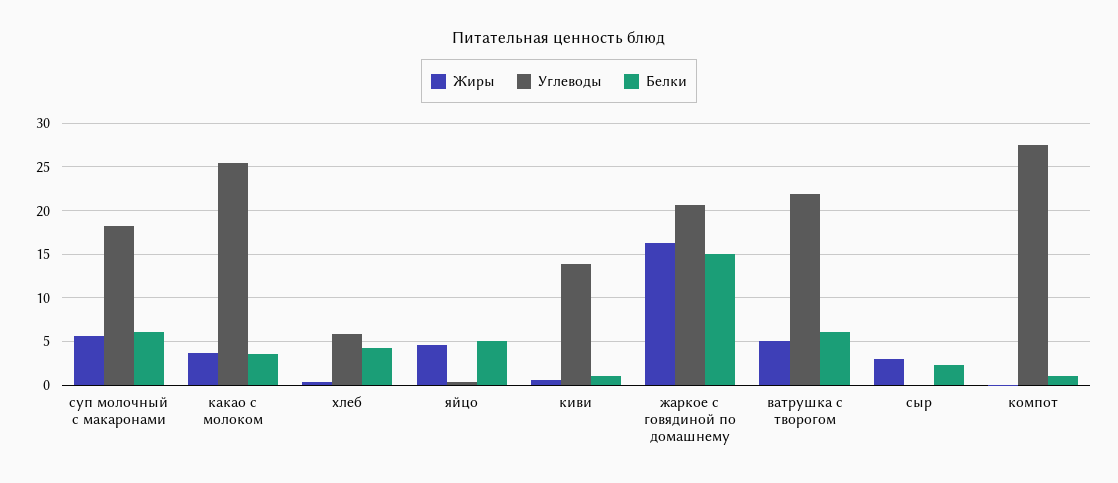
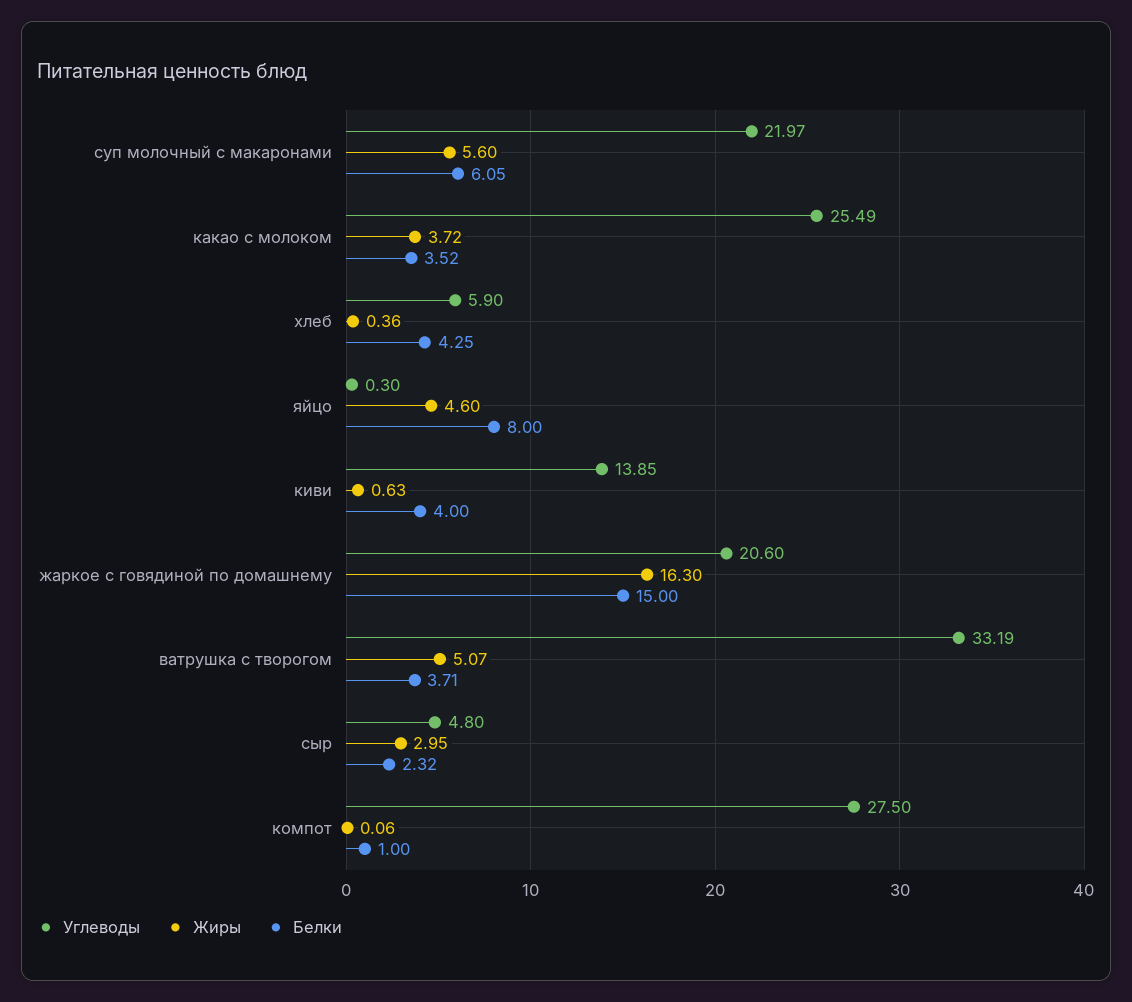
Углеводы, суп молочный с макаронами: 18 -> 21.97
Белки, яйцо: 5 -> 8
Белки, киви: 1 -> 4
Углеводы, ватрушка с творогом: 22 -> 33.19
Белки, ватрушка с творогом: 6 -> 3.71
Углеводы, сыр: 0 -> 4.8

